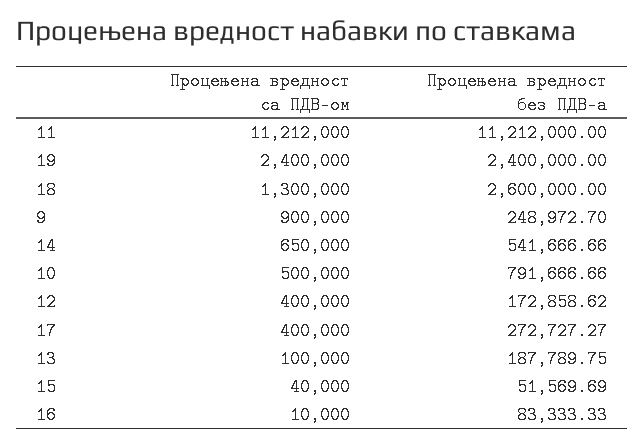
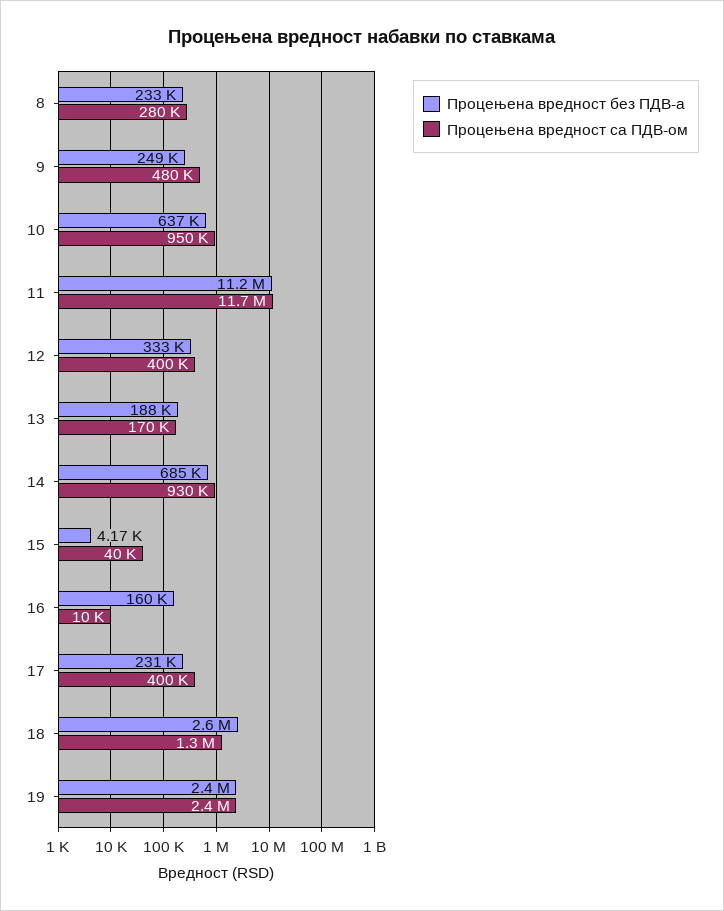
Процењена вредност са ПДВ-ом, 11: 11212000 -> 11700000
Процењена вредност са ПДВ-ом, 9: 900000 -> 480000
Процењена вредност са ПДВ-ом, 14: 650000 -> 930000
Процењена вредност без ПДВ-а, 14: 541666.66 -> 685000
Процењена вредност са ПДВ-ом, 10: 500000 -> 950000
Процењена вредност без ПДВ-а, 10: 791666.66 -> 637000
Процењена вредност без ПДВ-а, 12: 172858.62 -> 333000
Процењена вредност без ПДВ-а, 17: 272727.27 -> 231000
Процењена вредност са ПДВ-ом, 13: 100000 -> 170000
Процењена вредност без ПДВ-а, 15: 51569.69 -> 4170
Процењена вредност без ПДВ-а, 16: 83333.33 -> 160000
Процењена вредност без ПДВ-а, 8: none -> 233000
Процењена вредност са ПДВ-ом, 8: none -> 280000

